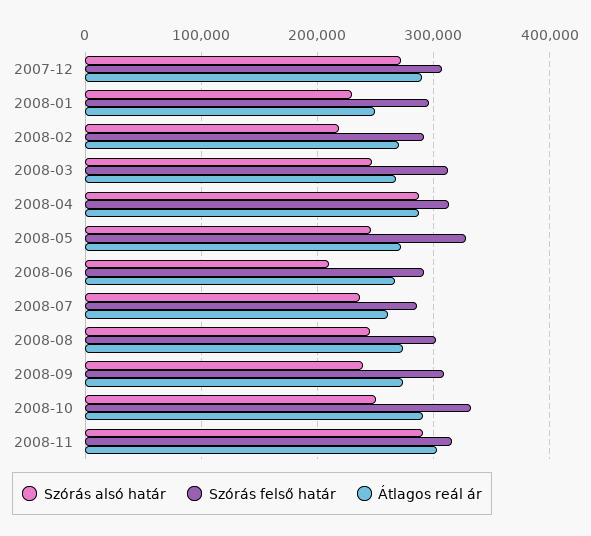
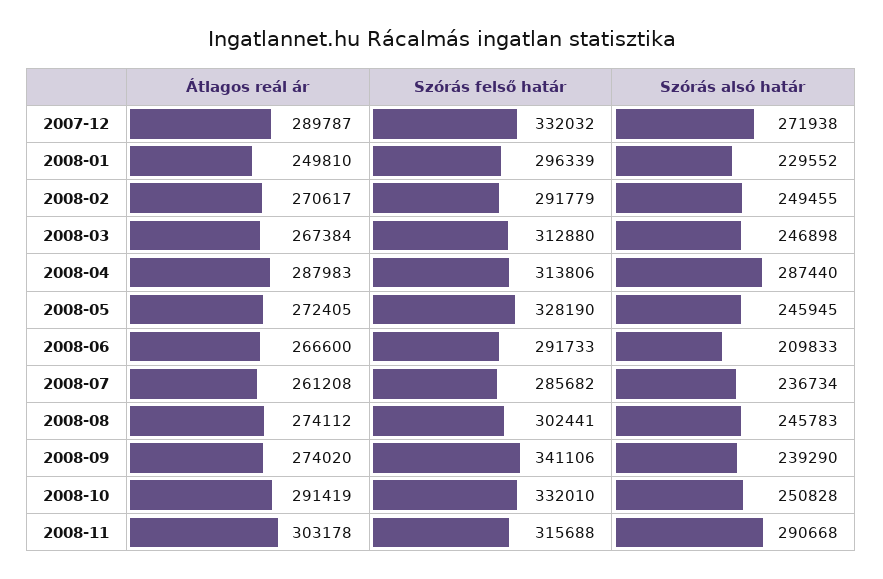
Szórás felső határ, 2007-12: 310000 -> 332032
Szórás alsó határ, 2008-02: 220000 -> 249455
Szórás felső határ, 2008-09: 310000 -> 341106

